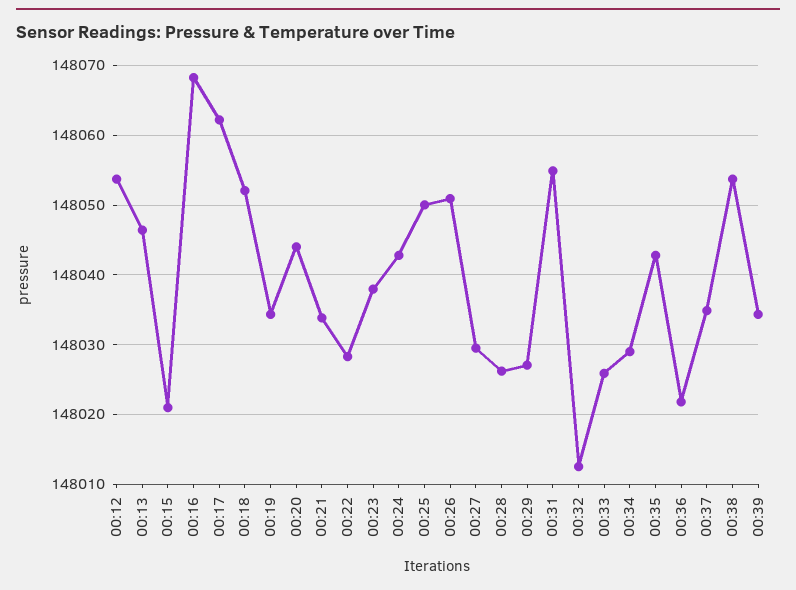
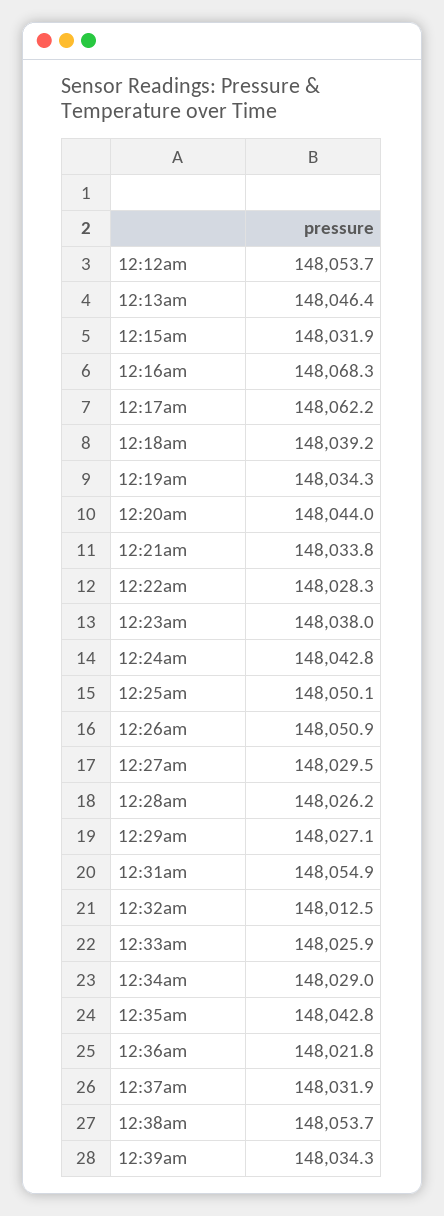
00:15: 148021 -> 148031.9
00:18: 148052 -> 148039.2
00:37: 148035 -> 148031.9

